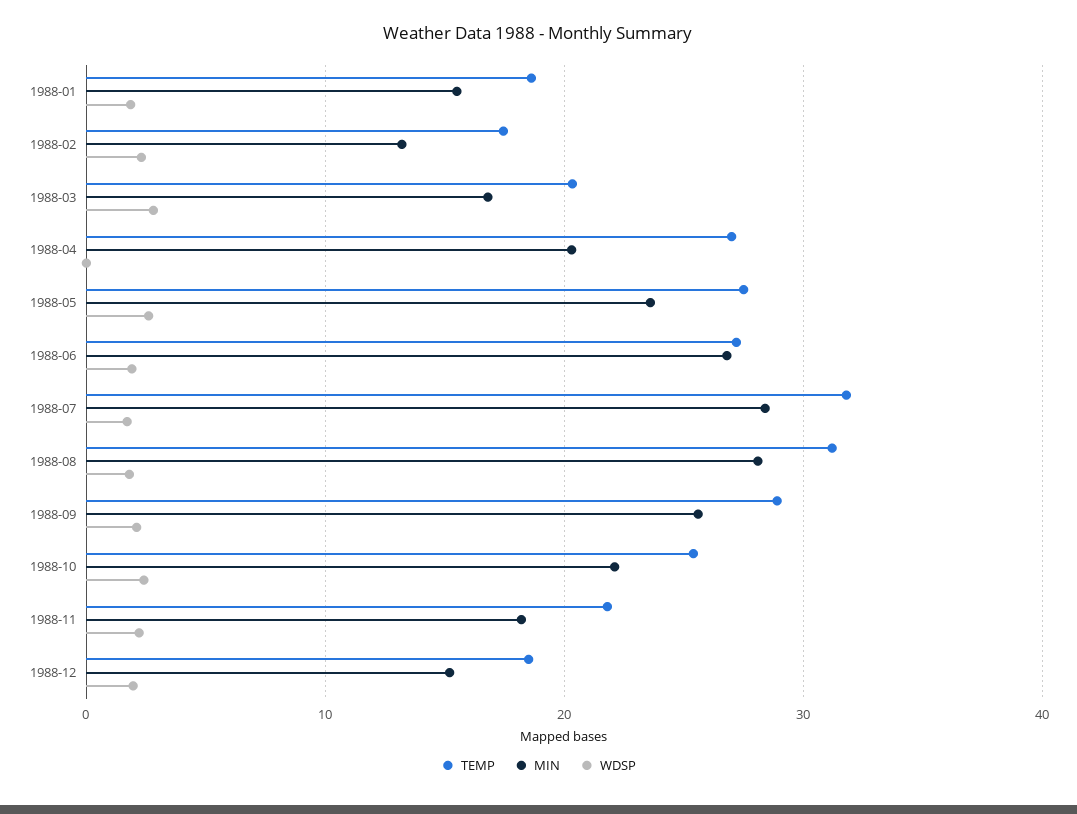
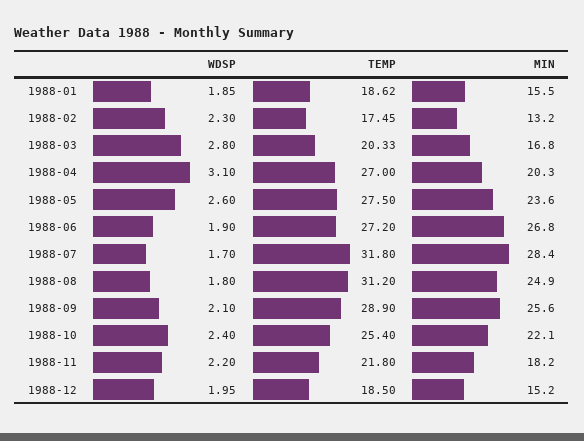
WDSP, 1988-04: 0 -> 3.1
MIN, 1988-08: 28 -> 24.9

